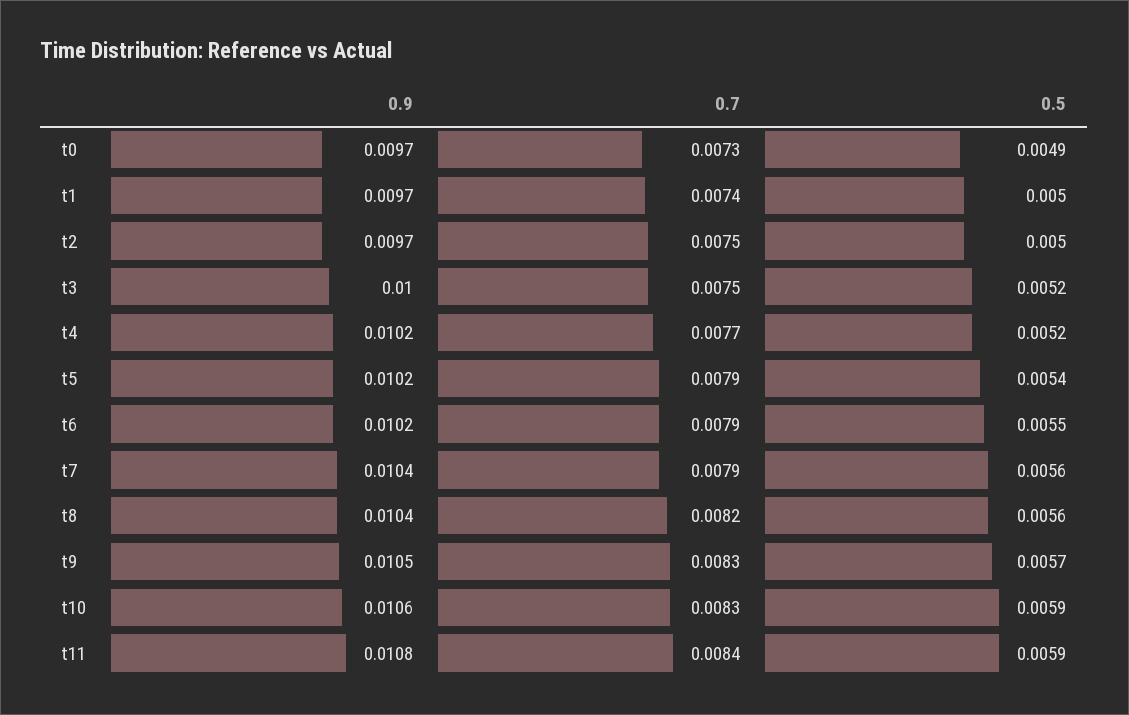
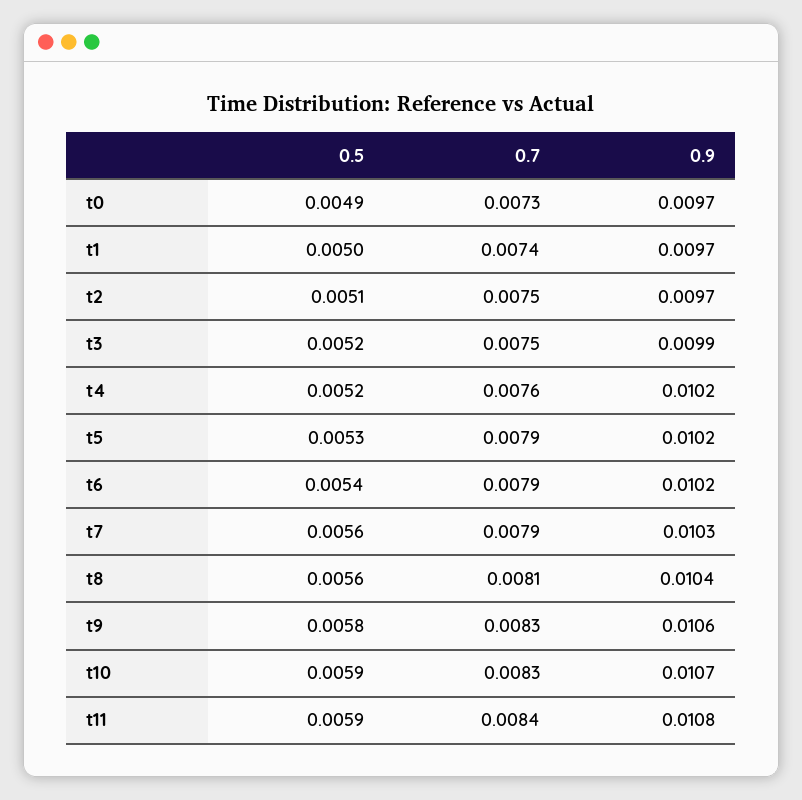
0.5, t2: 0.005 -> 0.0051
0.9, t3: 0.01 -> 0.0099
0.7, t4: 0.0077 -> 0.0076
0.5, t5: 0.0054 -> 0.0053
0.5, t6: 0.0055 -> 0.0054
0.9, t7: 0.0104 -> 0.0103
0.7, t8: 0.0082 -> 0.0081
0.9, t9: 0.0105 -> 0.0106
0.5, t9: 0.0057 -> 0.0058
0.9, t10: 0.0106 -> 0.0107

